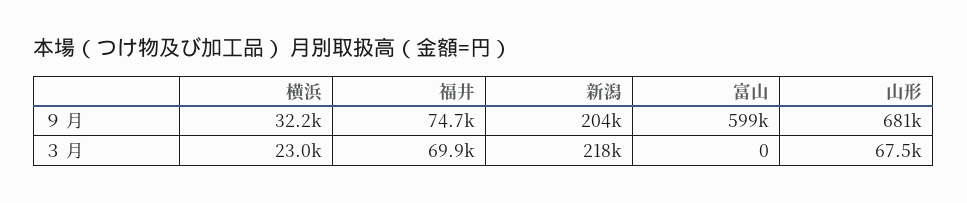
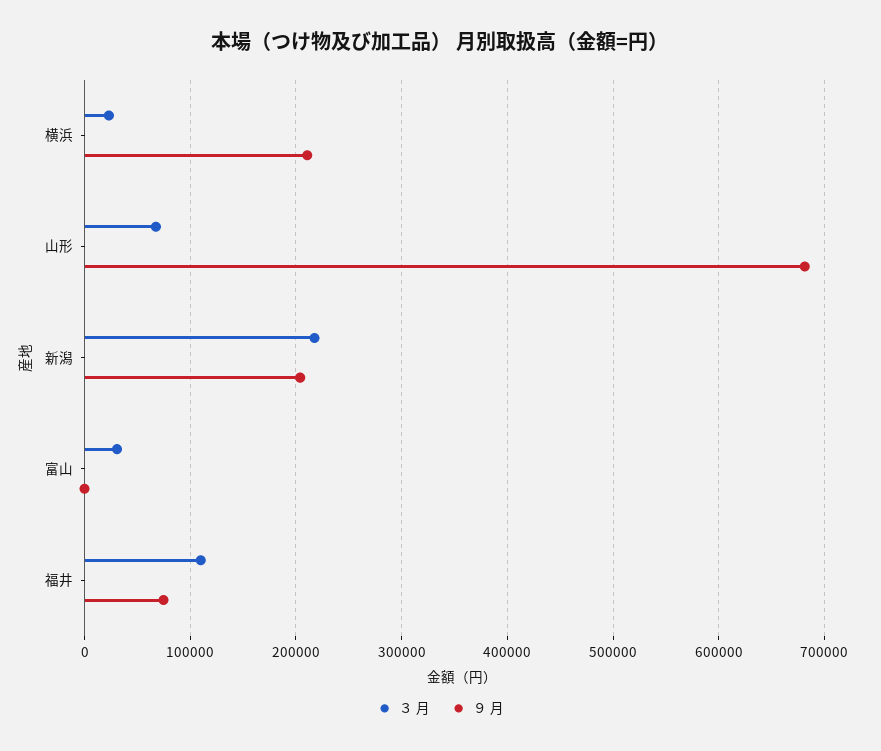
９ 月, 横浜: 32200 -> 210000
９ 月, 富山: 599000 -> 0
３ 月, 福井: 69900 -> 110000
３ 月, 富山: 0 -> 30000

